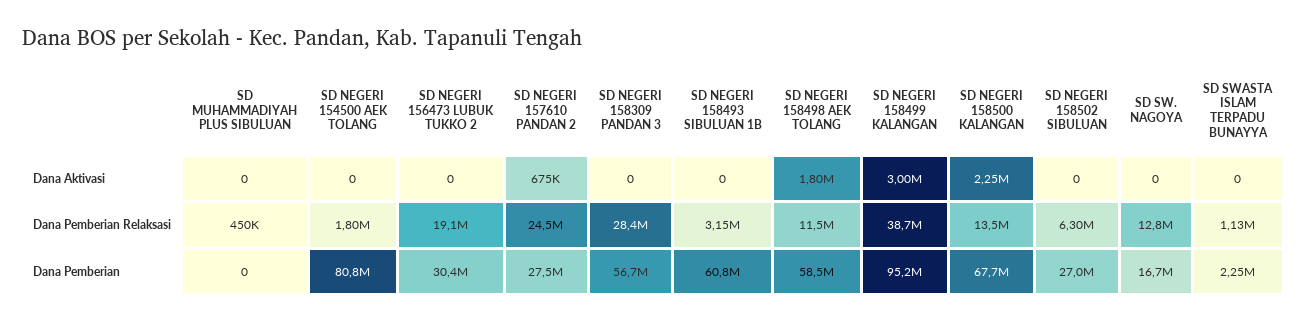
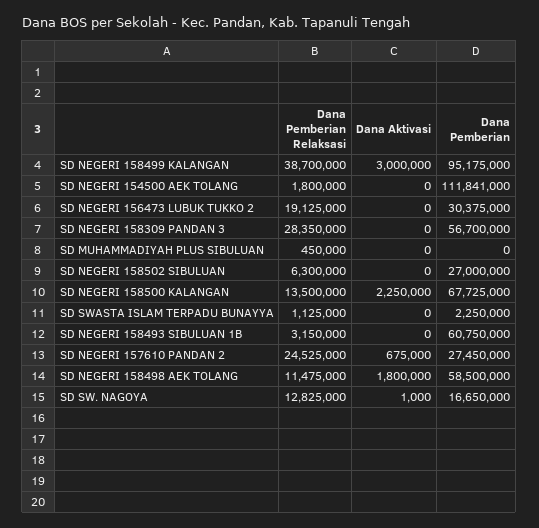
SD SW. NAGOYA, Dana Aktivasi: 0 -> 1000
SD NEGERI 154500 AEK TOLANG, Dana Pemberian: 80800000 -> 111841000

